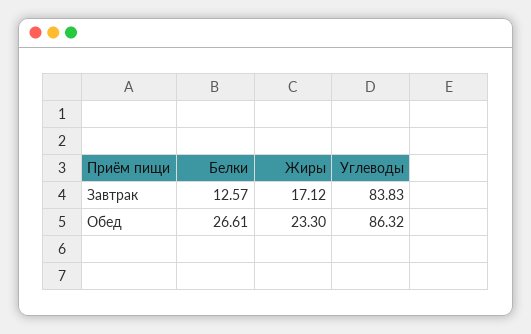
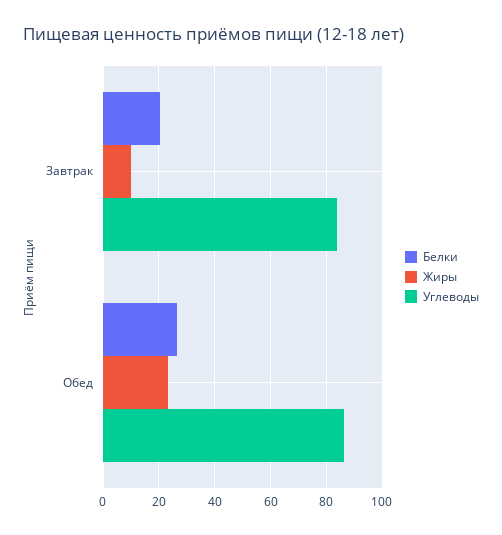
Белки, Завтрак: 12.57 -> 20
Жиры, Завтрак: 17.12 -> 10

